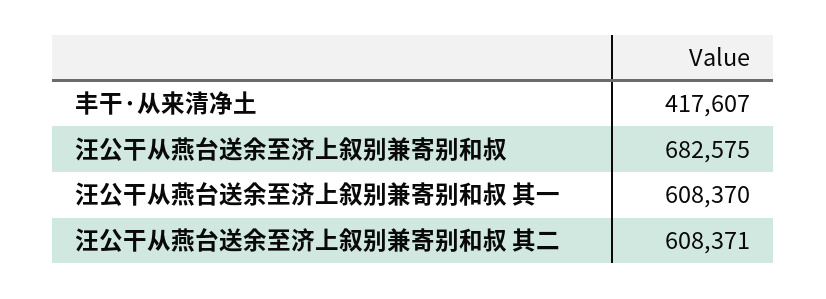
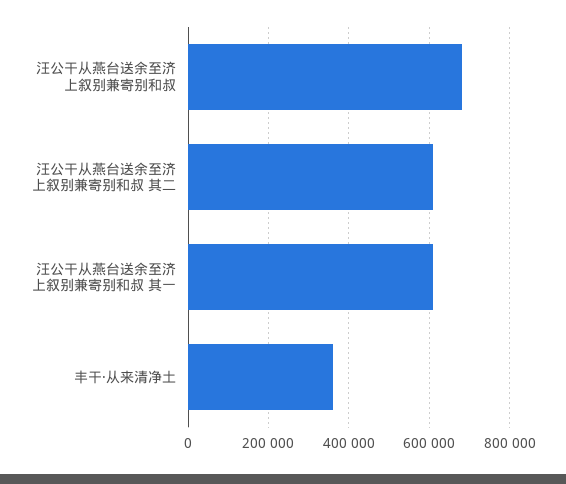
丰干·从来清净土: 417607 -> 360000

